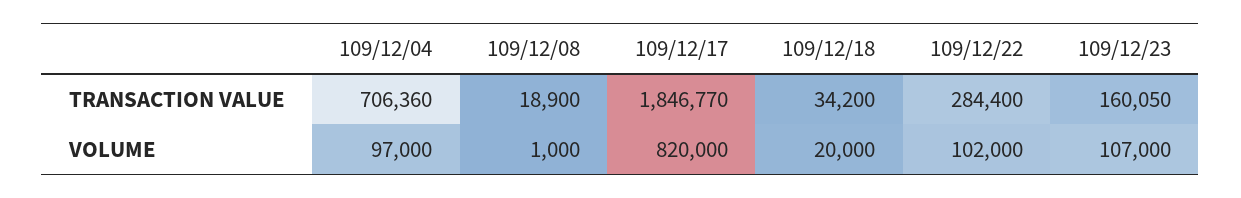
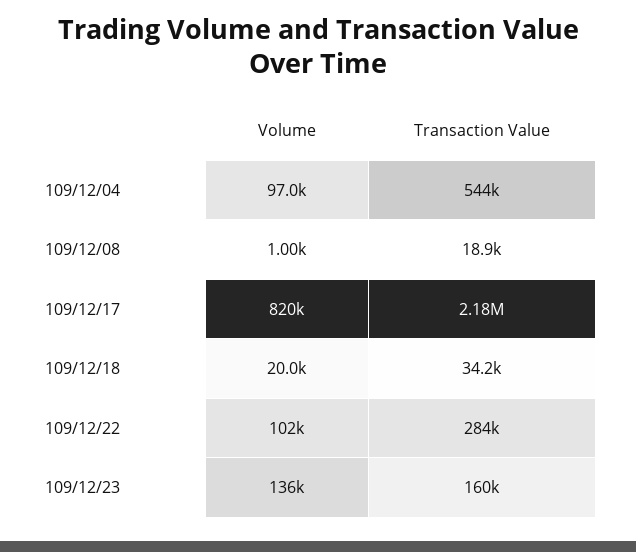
109/12/04, TRANSACTION VALUE: 706360 -> 544000
109/12/17, TRANSACTION VALUE: 1846770 -> 2180000
109/12/23, VOLUME: 107000 -> 136000

